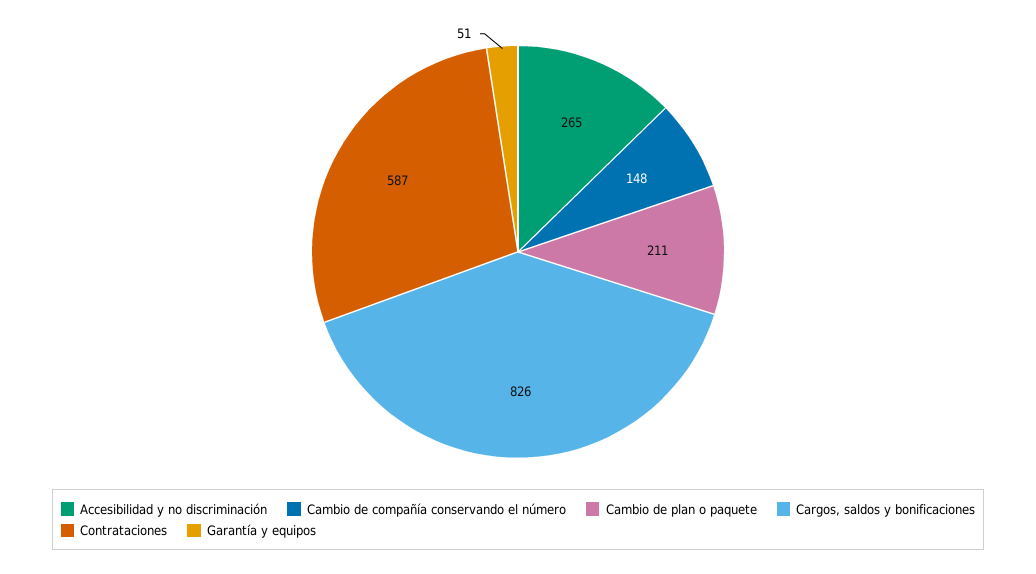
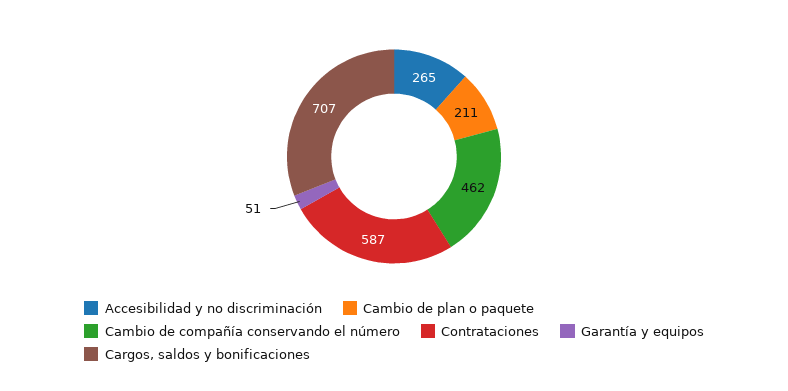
Cambio de compañía conservando el número: 148 -> 462
Cargos, saldos y bonificaciones: 826 -> 707

